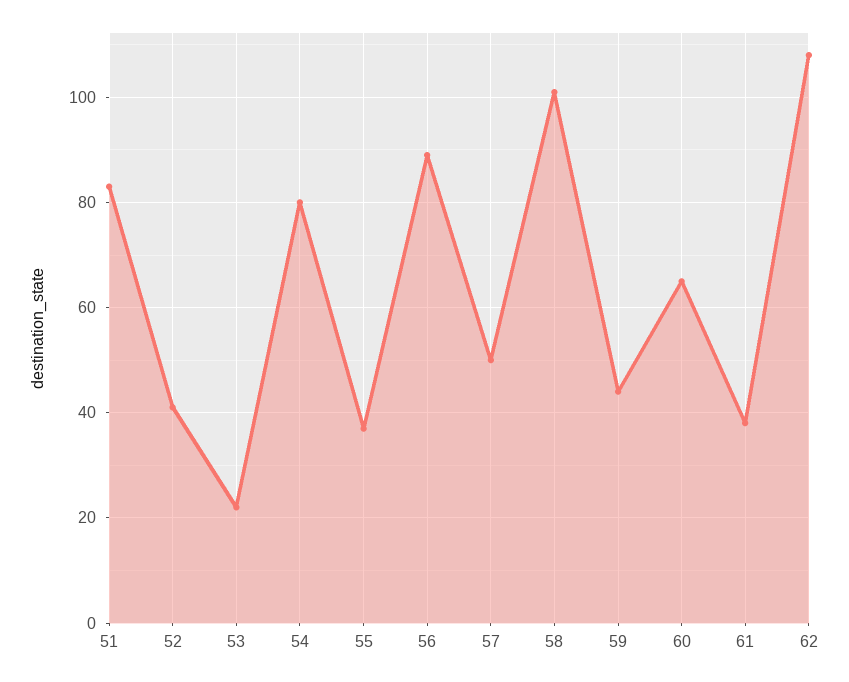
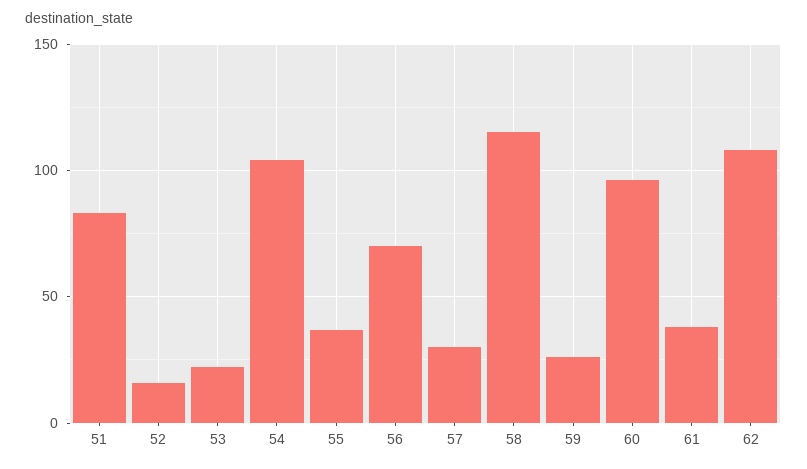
52: 40 -> 15
54: 80 -> 105
56: 90 -> 70
57: 50 -> 30
58: 100 -> 115
59: 45 -> 25
60: 65 -> 95

